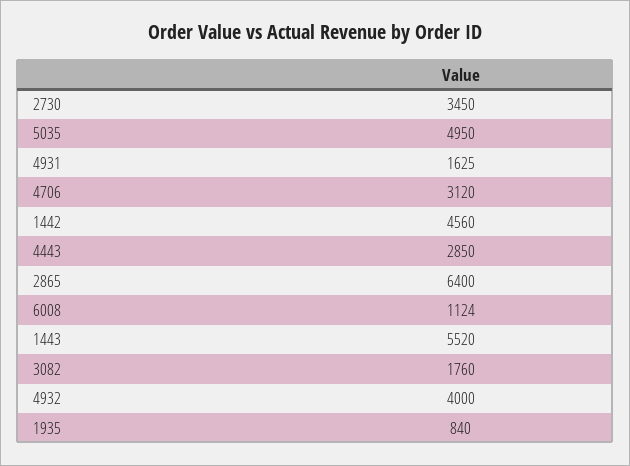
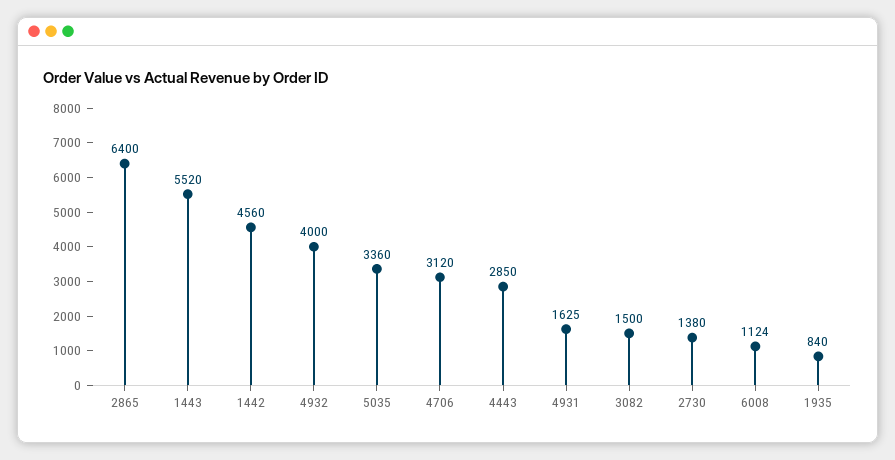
2730: 3450 -> 1380
5035: 4950 -> 3360
3082: 1760 -> 1500

